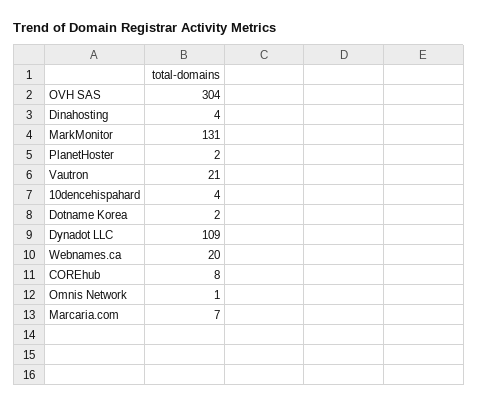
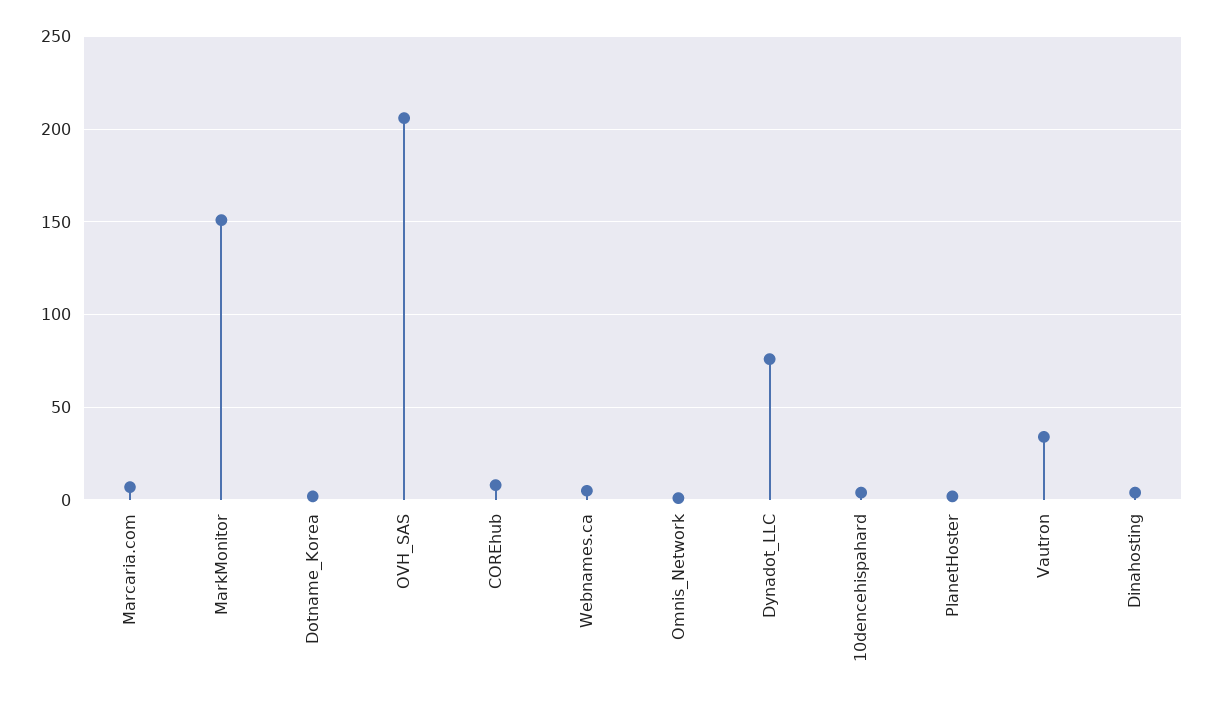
OVH SAS: 304 -> 205
MarkMonitor: 131 -> 150
Vautron: 21 -> 35
Dynadot LLC: 109 -> 75
Webnames.ca: 20 -> 5

